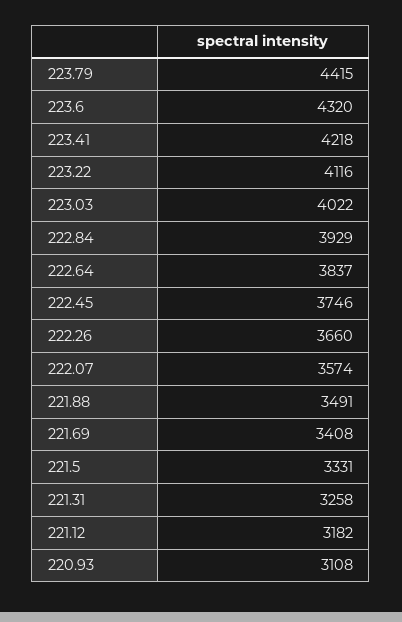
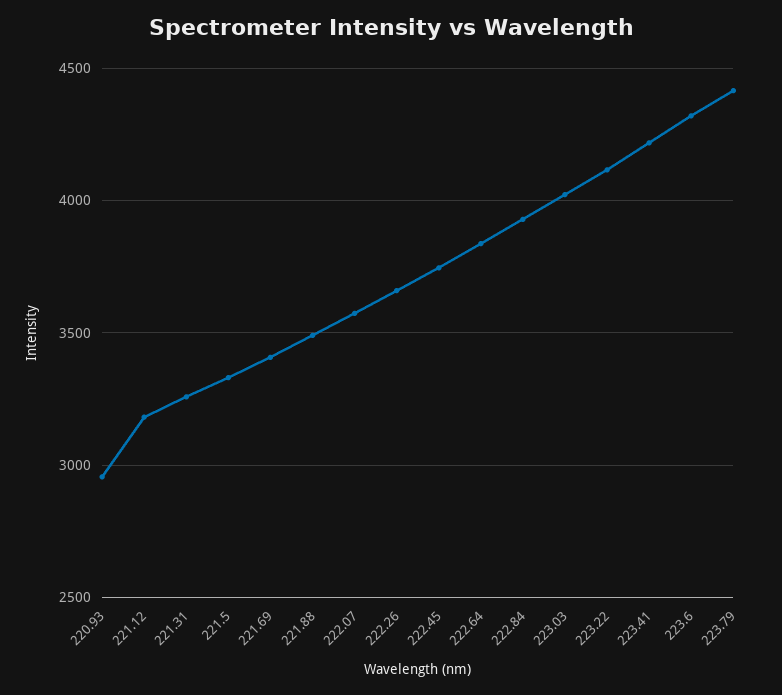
220.93: 3108 -> 2950

